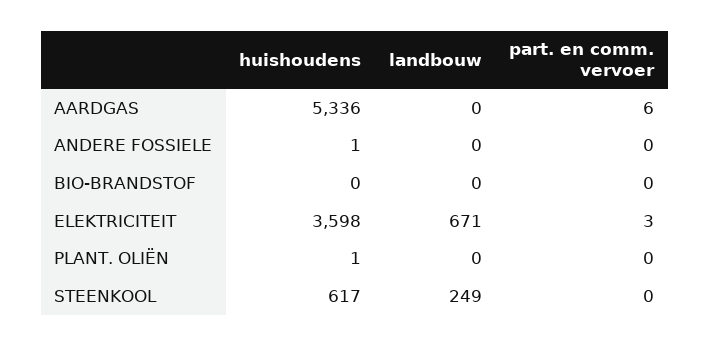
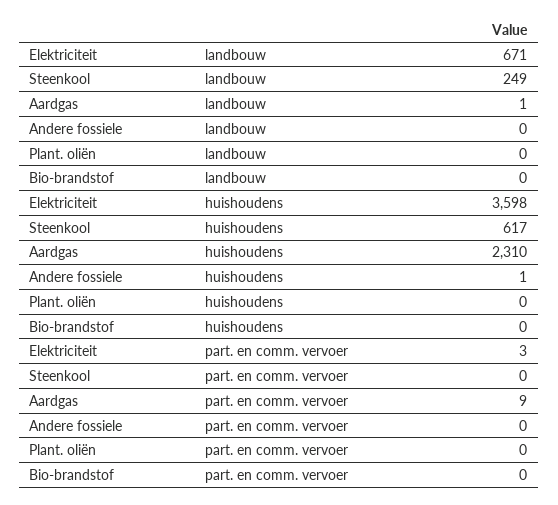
huishoudens, AARDGAS: 5336 -> 2310
landbouw, AARDGAS: 0 -> 1
part. en comm. vervoer, AARDGAS: 6 -> 9
huishoudens, PLANT. OLIËN: 1 -> 0

